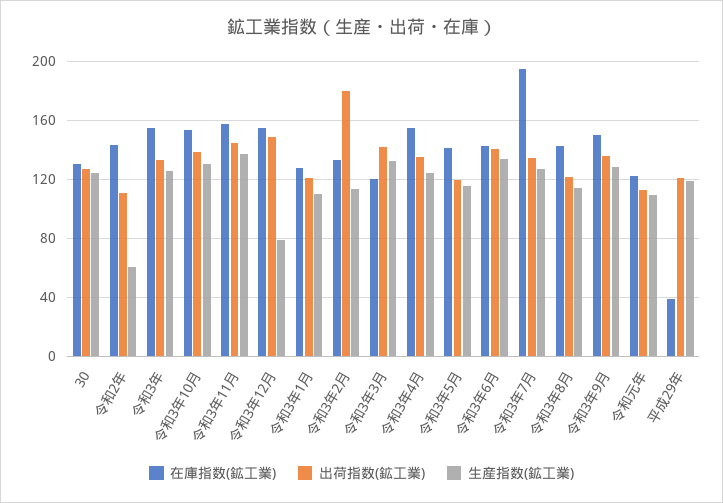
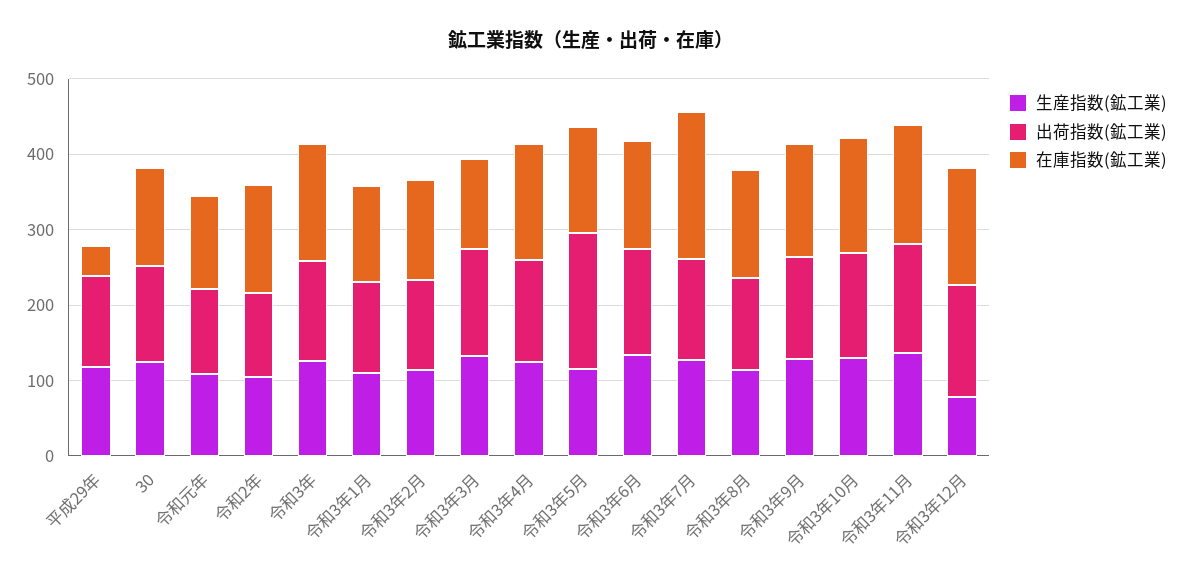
生産指数(鉱工業), 令和2年: 60 -> 100
出荷指数(鉱工業), 令和3年2月: 180 -> 120
出荷指数(鉱工業), 令和3年5月: 120 -> 180

